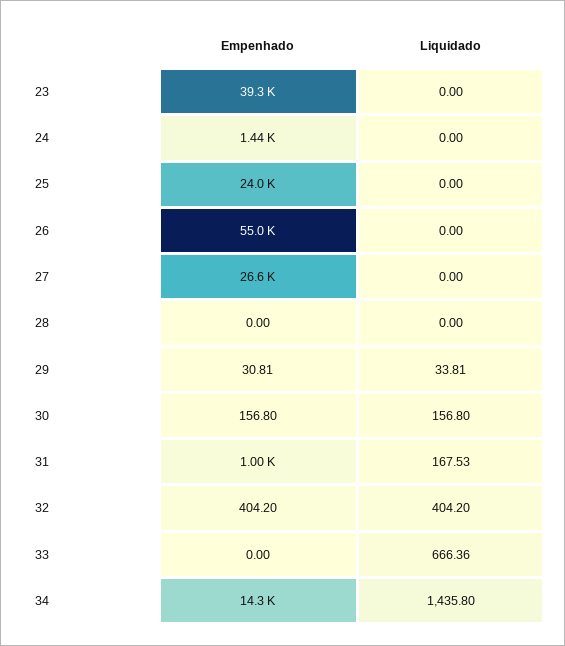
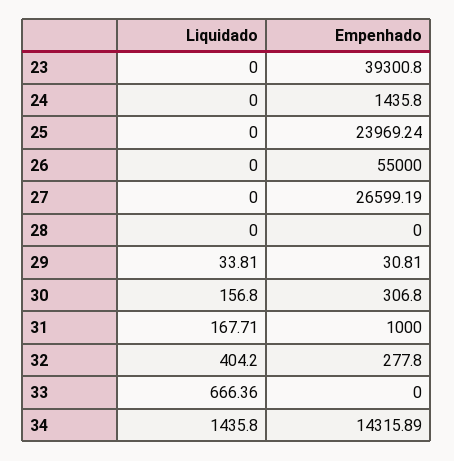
Empenhado, 30: 156.8 -> 306.8
Liquidado, 31: 167.53 -> 167.71
Empenhado, 32: 404.2 -> 277.8

